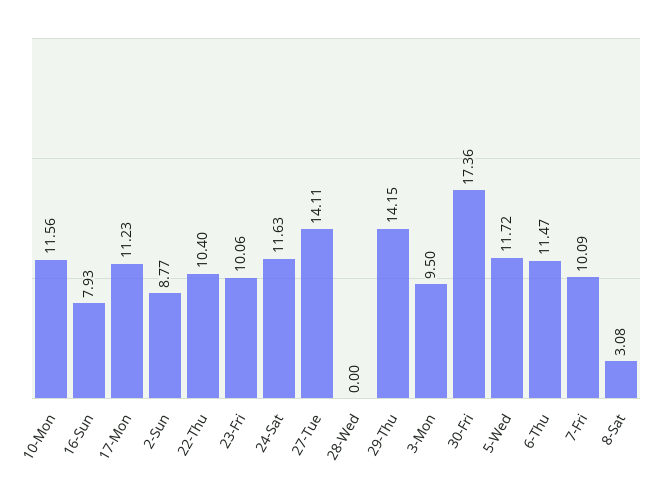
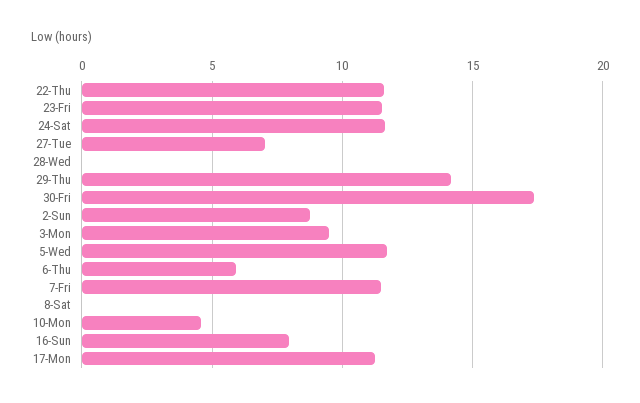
10-Mon: 11.56 -> 4.5
22-Thu: 10.4 -> 11.5
23-Fri: 10.06 -> 11.5
27-Tue: 14.11 -> 7
6-Thu: 11.47 -> 6
7-Fri: 10.09 -> 11.5
8-Sat: 3.08 -> 0

